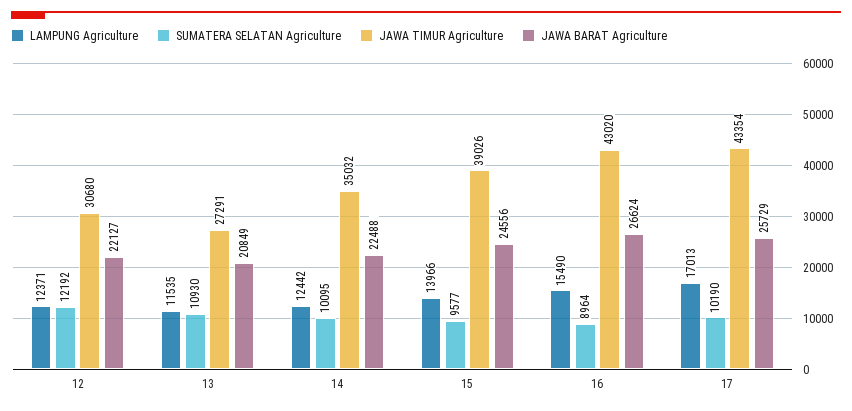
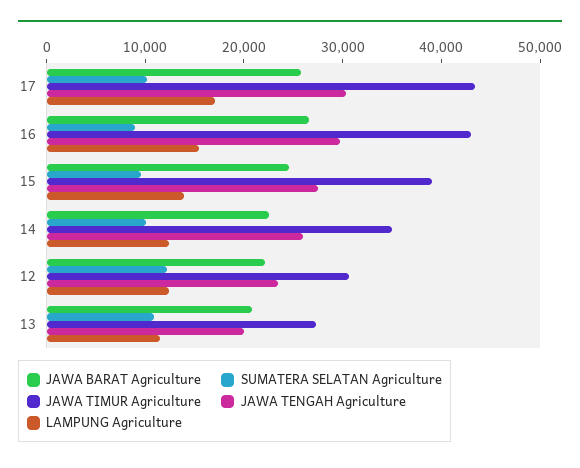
JAWA TENGAH Agriculture, 17: none -> 30000
JAWA TENGAH Agriculture, 16: none -> 30000
JAWA TENGAH Agriculture, 15: none -> 28000
JAWA TENGAH Agriculture, 14: none -> 26000
JAWA TENGAH Agriculture, 12: none -> 24000
JAWA TENGAH Agriculture, 13: none -> 20000

